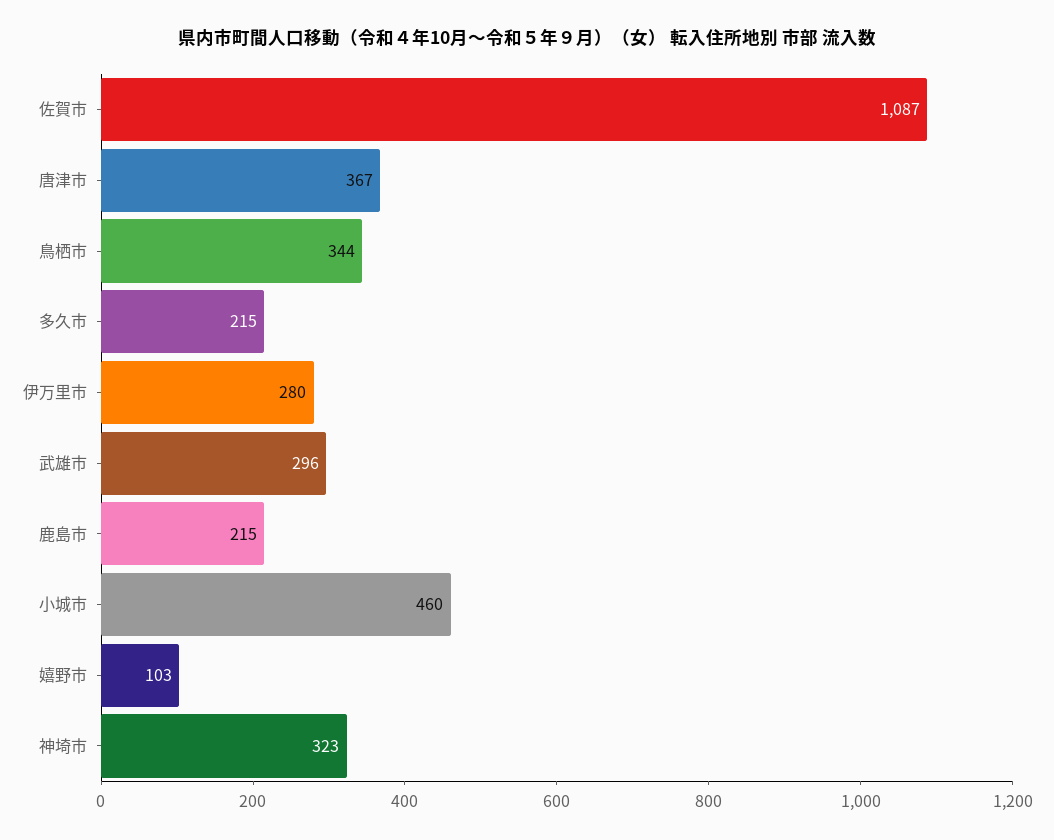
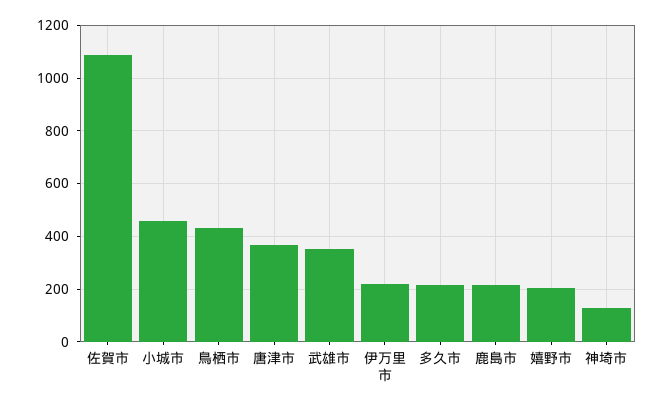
鳥栖市: 344 -> 425
伊万里市: 280 -> 225
武雄市: 296 -> 350
嬉野市: 103 -> 200
神埼市: 323 -> 125

